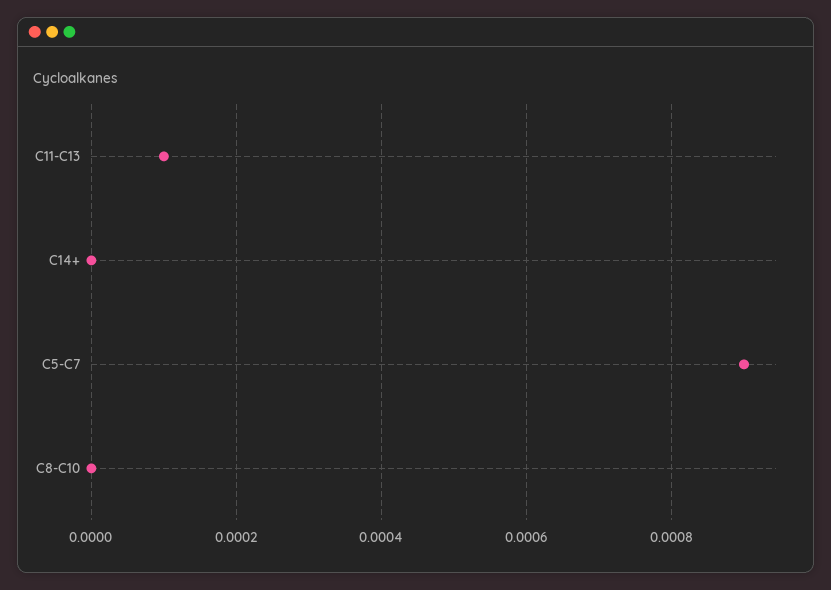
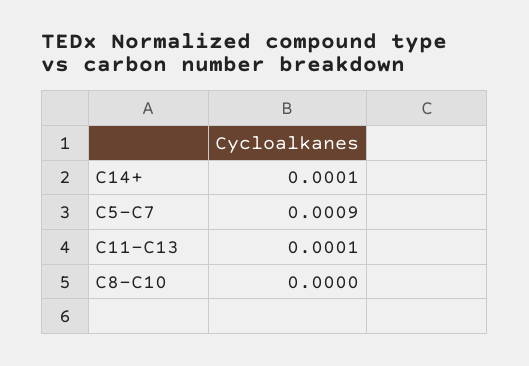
C14+: 0 -> 0.0001

